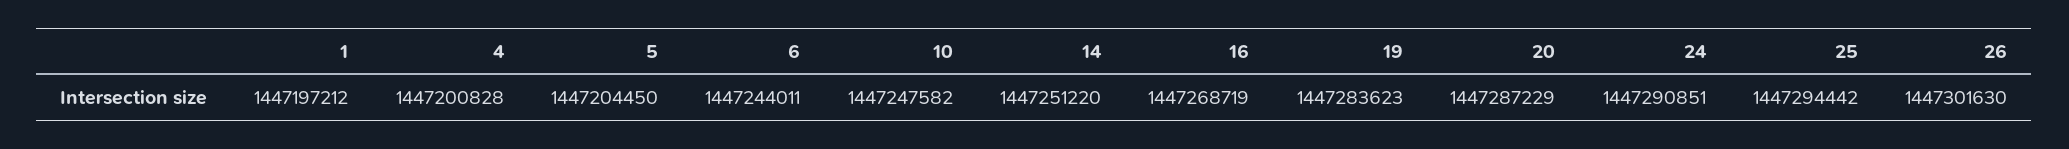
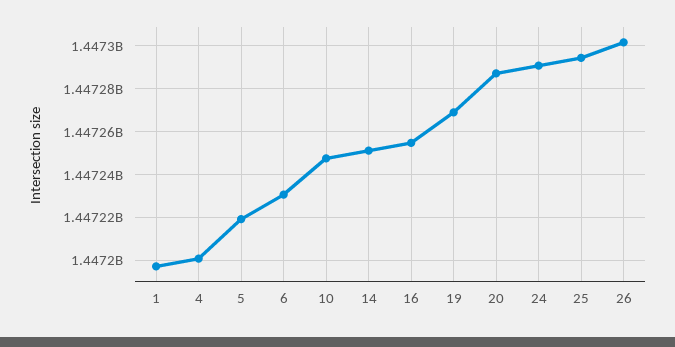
5: 1447204450 -> 1447220000
6: 1447244011 -> 1447230000
16: 1447268719 -> 1447255000
19: 1447283623 -> 1447270000

